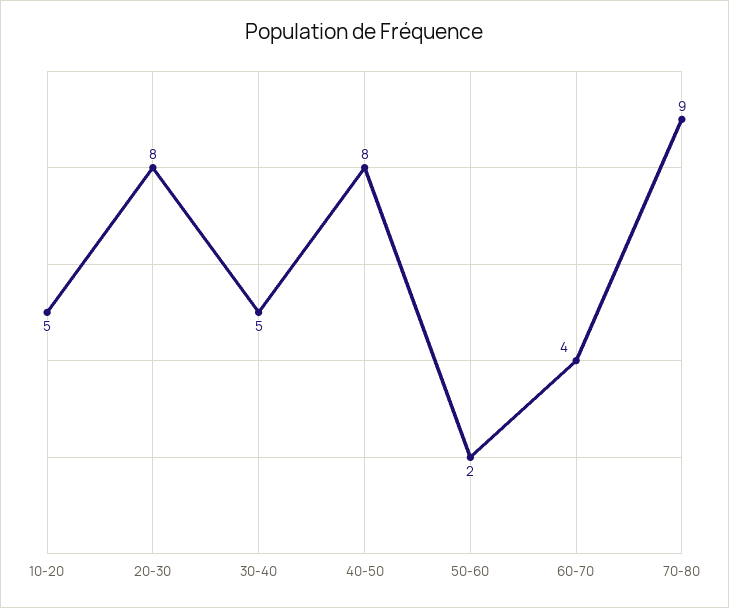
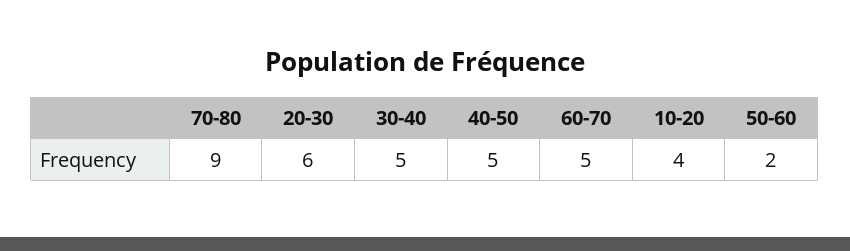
10-20: 5 -> 4
20-30: 8 -> 6
40-50: 8 -> 5
60-70: 4 -> 5

